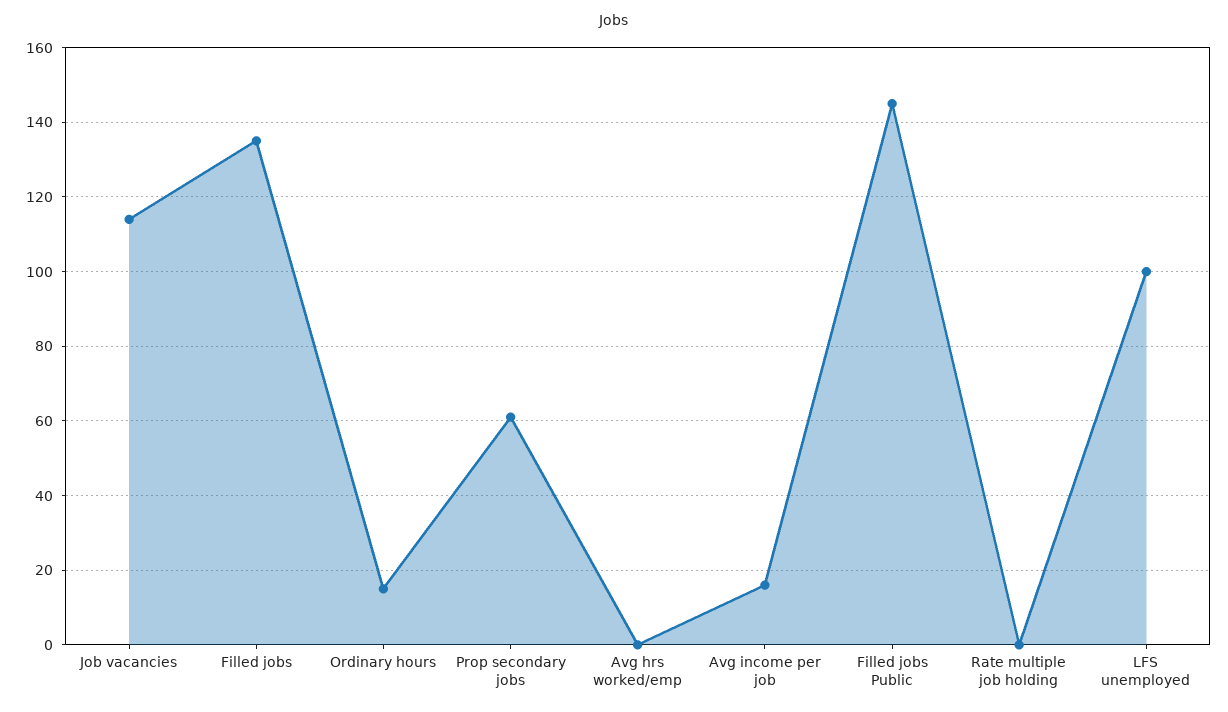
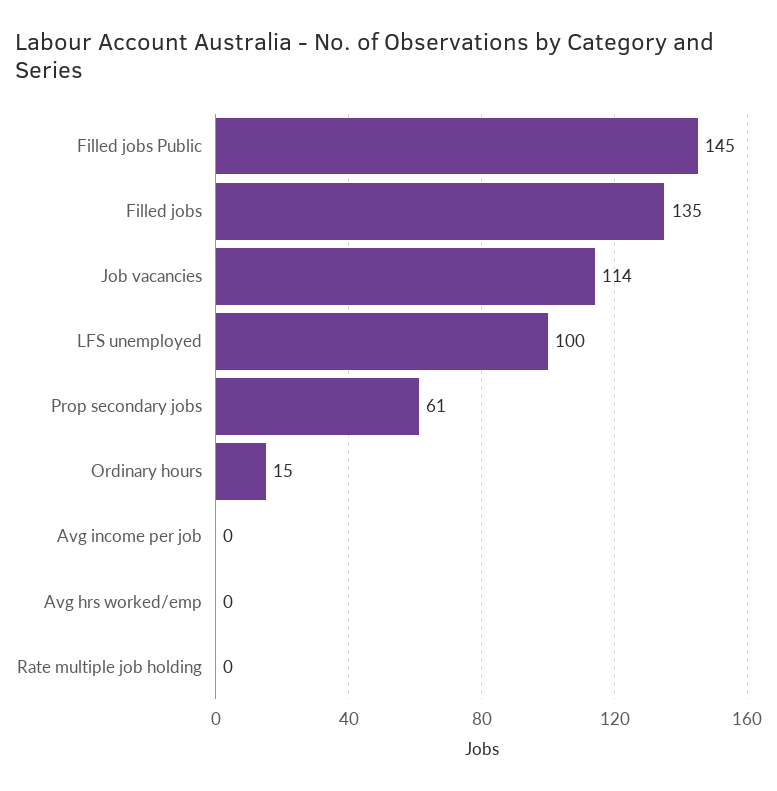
Avg income per job: 15 -> 0

